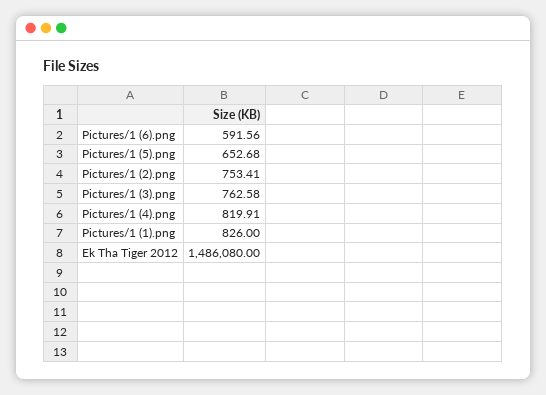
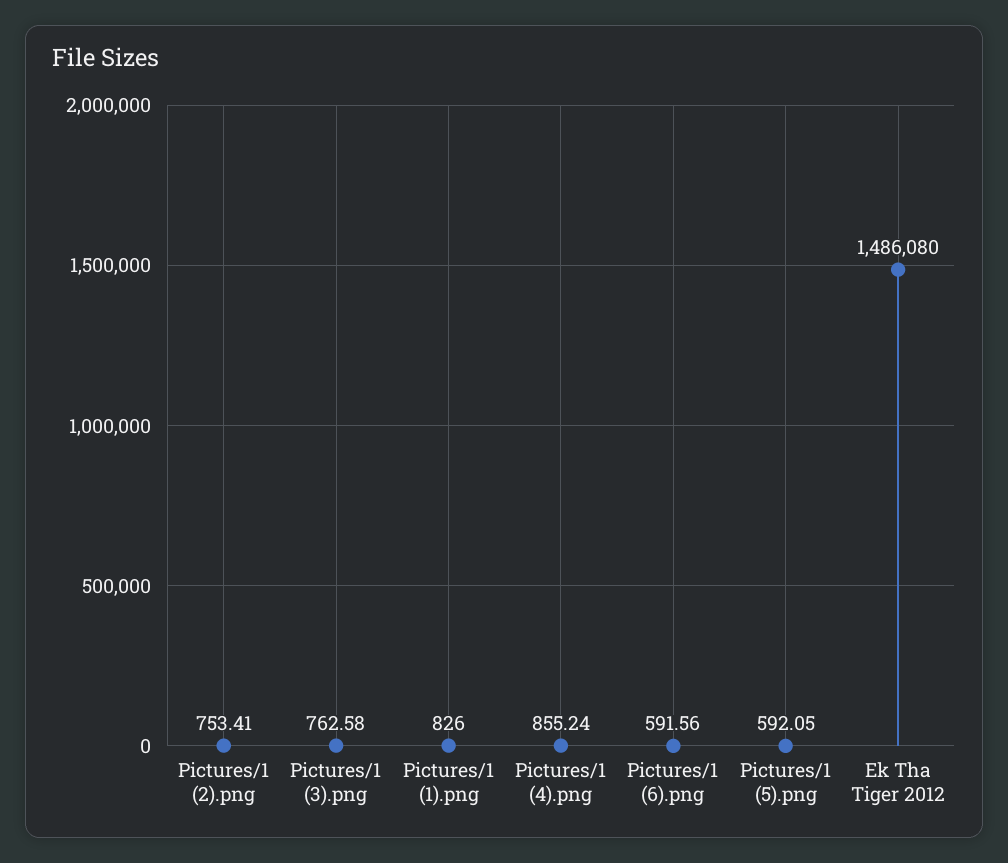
Pictures/1 (5).png: 652.68 -> 592.05
Pictures/1 (4).png: 819.91 -> 855.24

